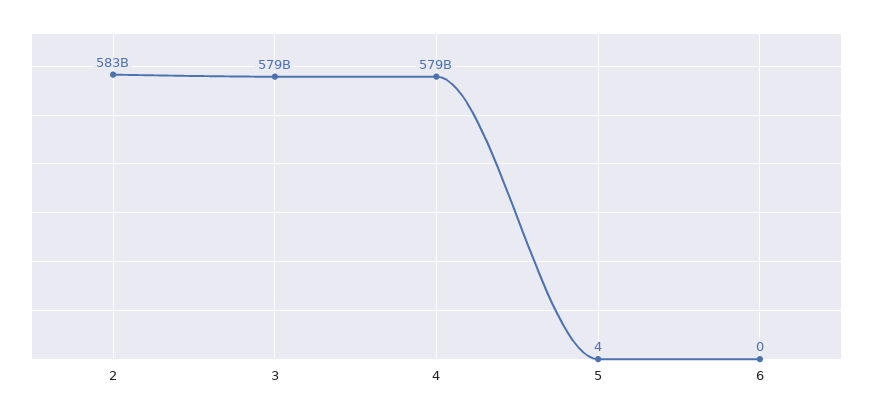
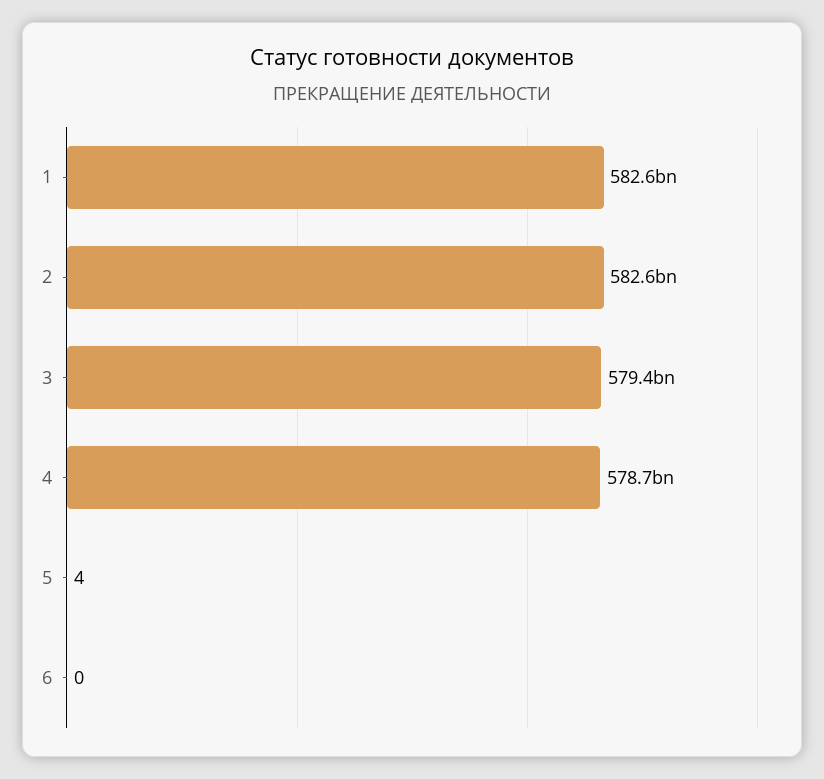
1: none -> 582600000000

